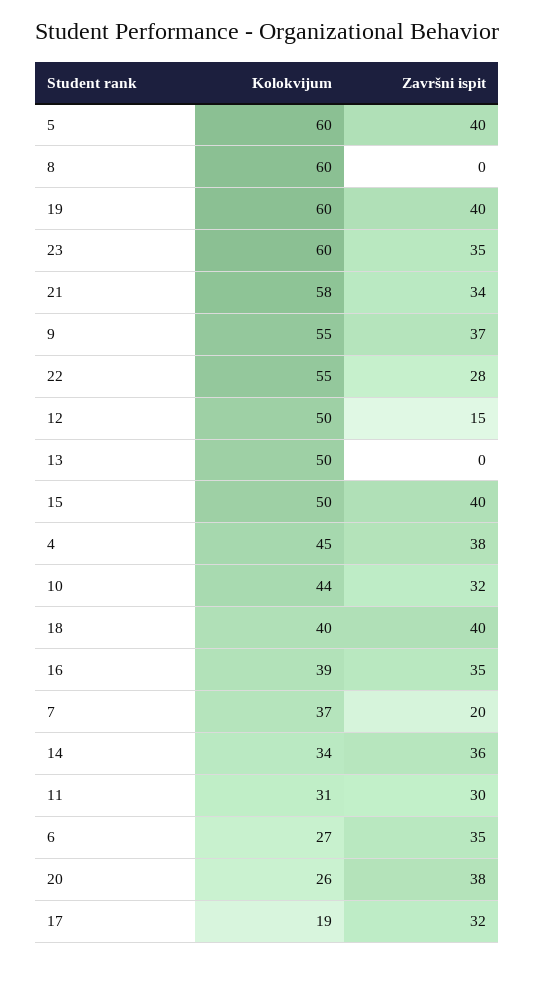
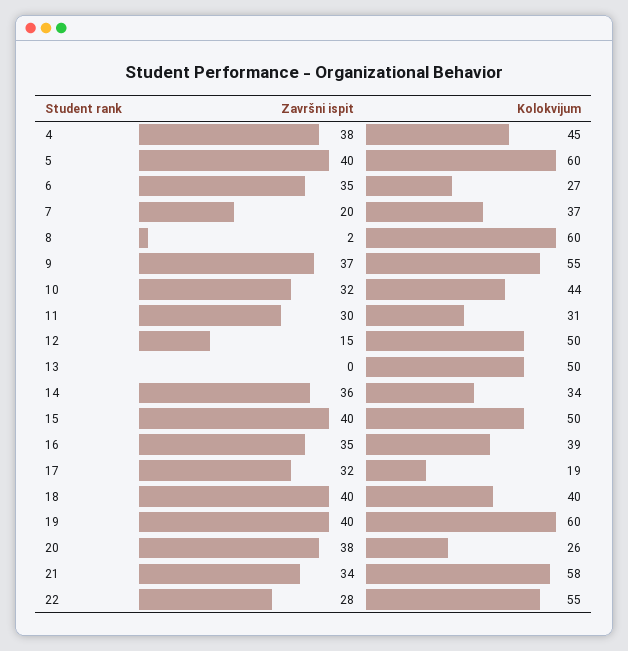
Završni ispit, 8: 0 -> 2
Kolokvijum, 23: 60 -> none
Završni ispit, 23: 35 -> none

